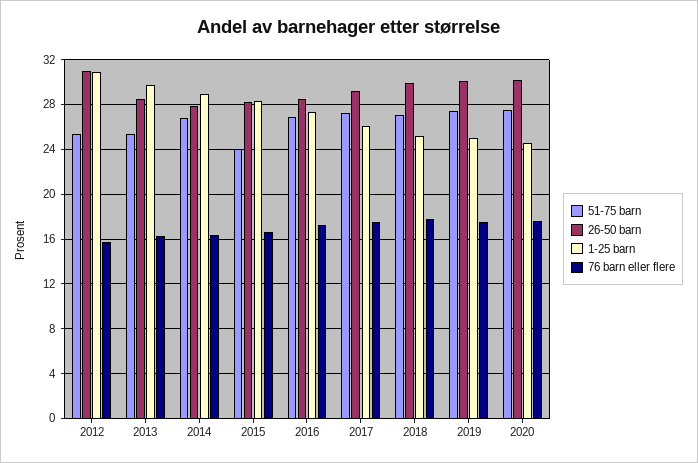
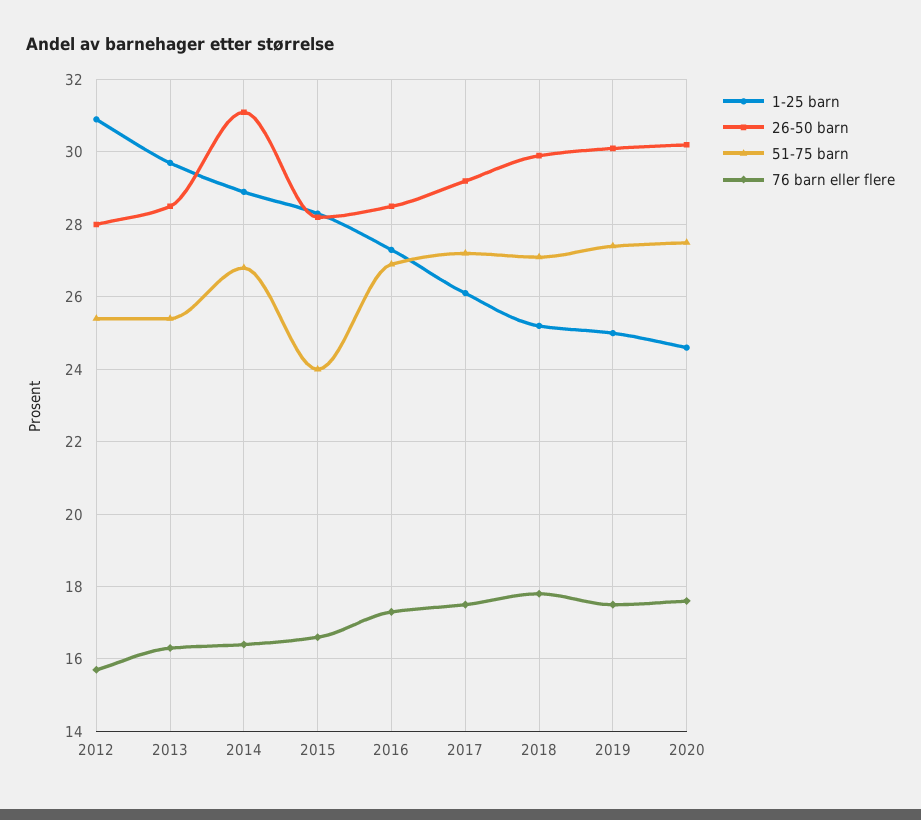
26-50 barn, 2012: 31 -> 28
26-50 barn, 2014: 28 -> 31

